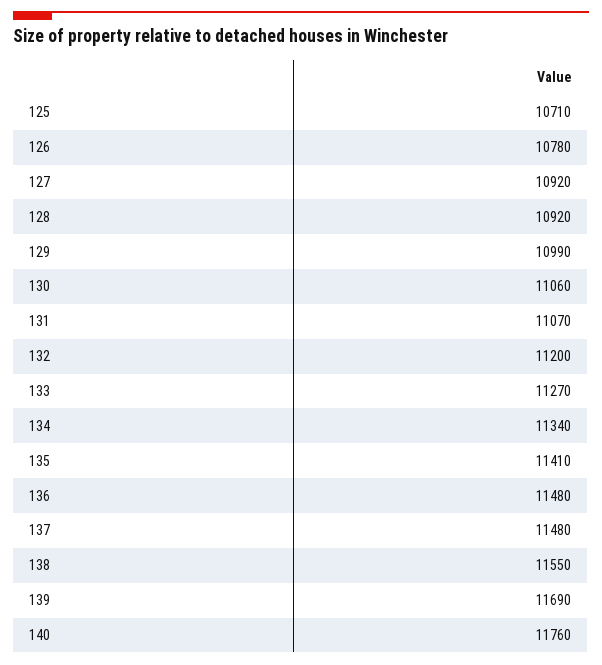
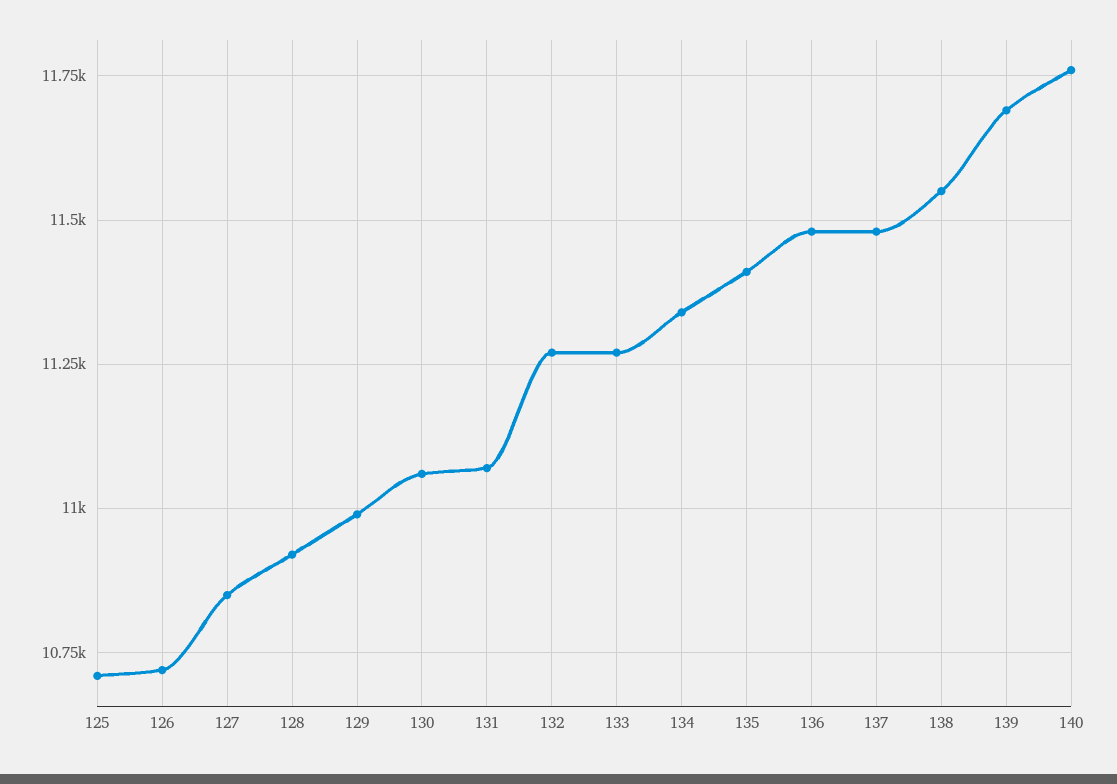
126: 10780 -> 10725
127: 10920 -> 10850
132: 11200 -> 11275

